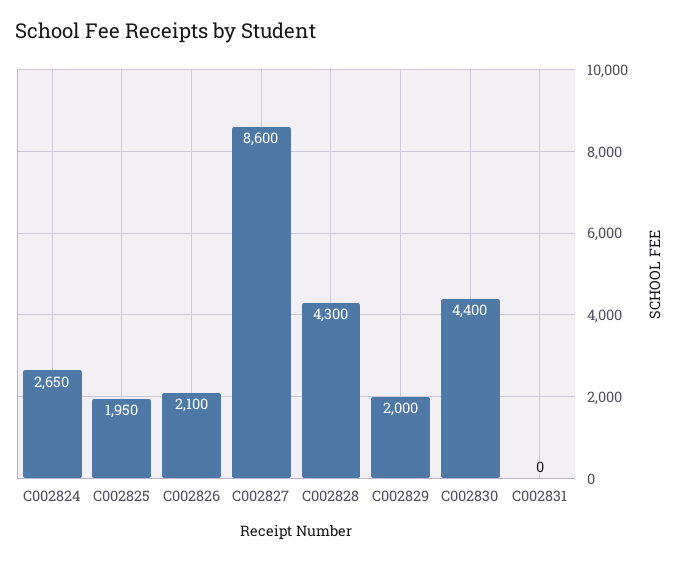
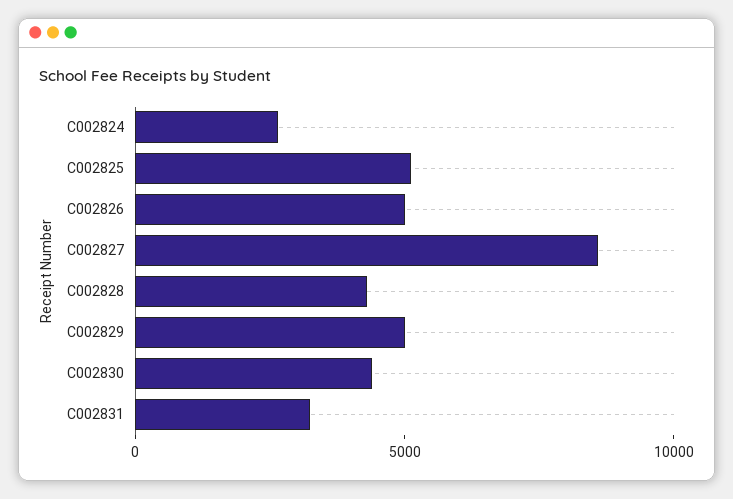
C002825: 1950 -> 5000
C002826: 2100 -> 5000
C002829: 2000 -> 5000
C002831: 0 -> 3000

